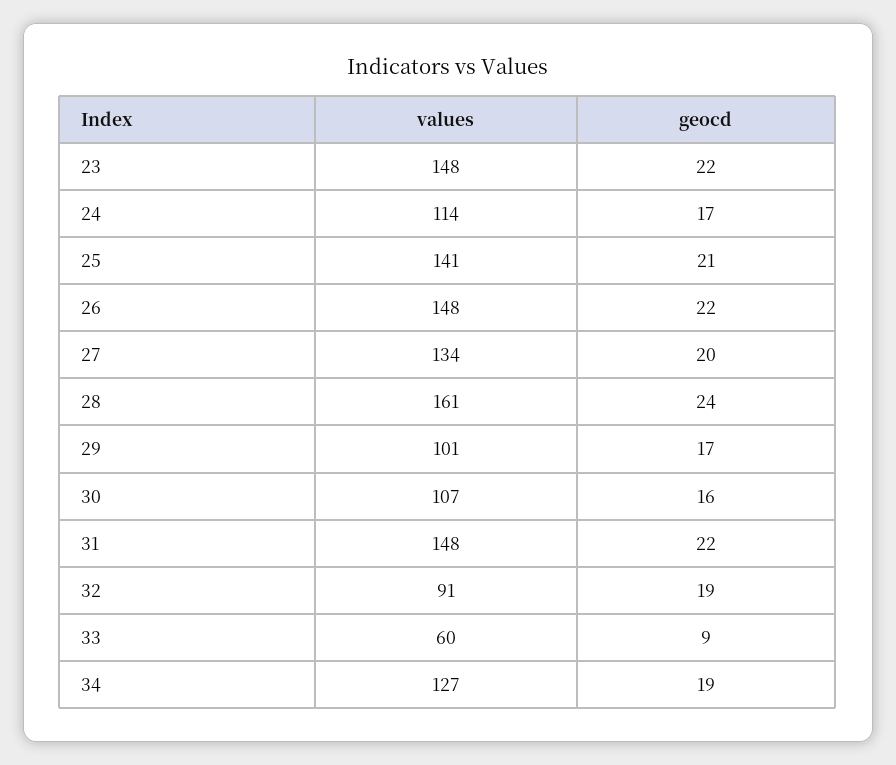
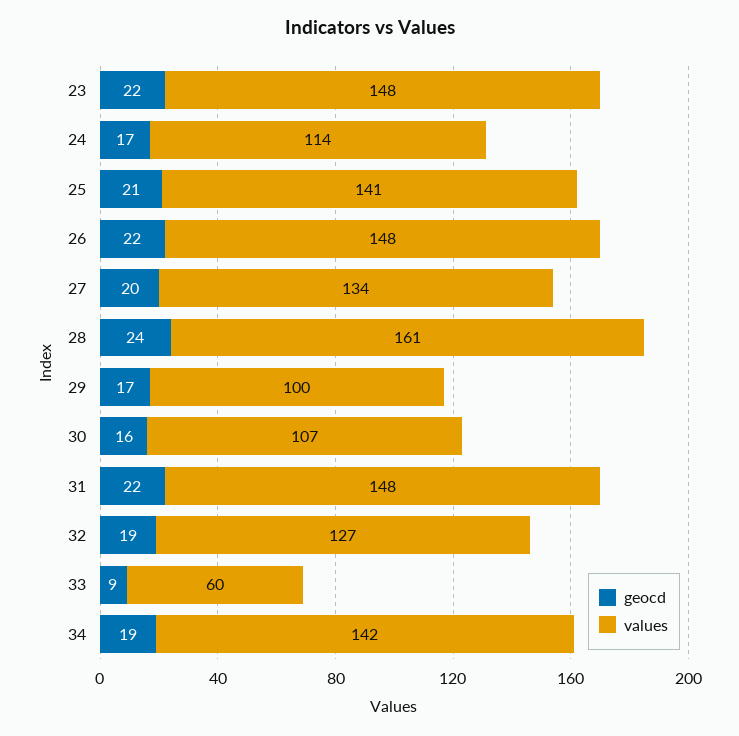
values, 29: 101 -> 100
values, 32: 91 -> 127
values, 34: 127 -> 142

